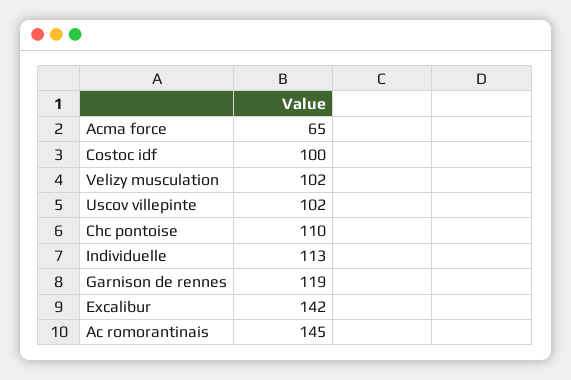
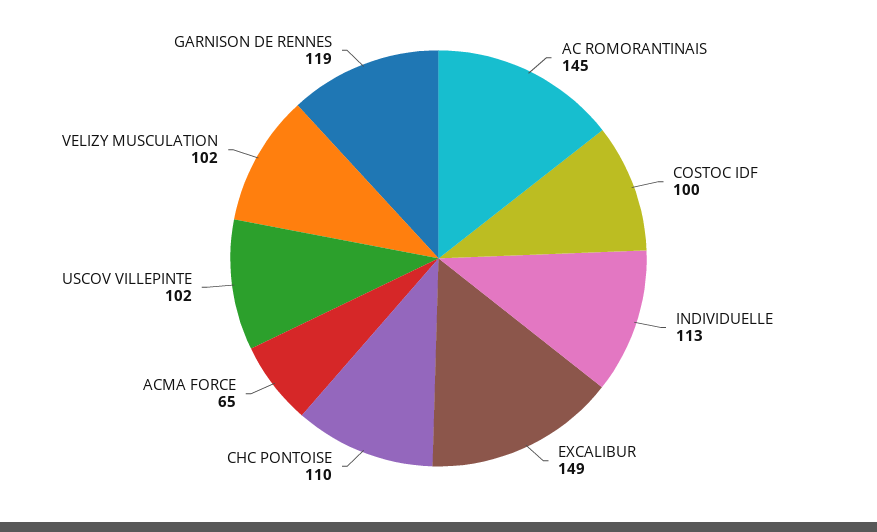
Excalibur: 142 -> 149

